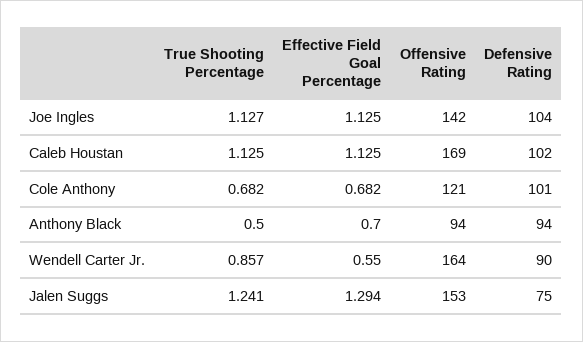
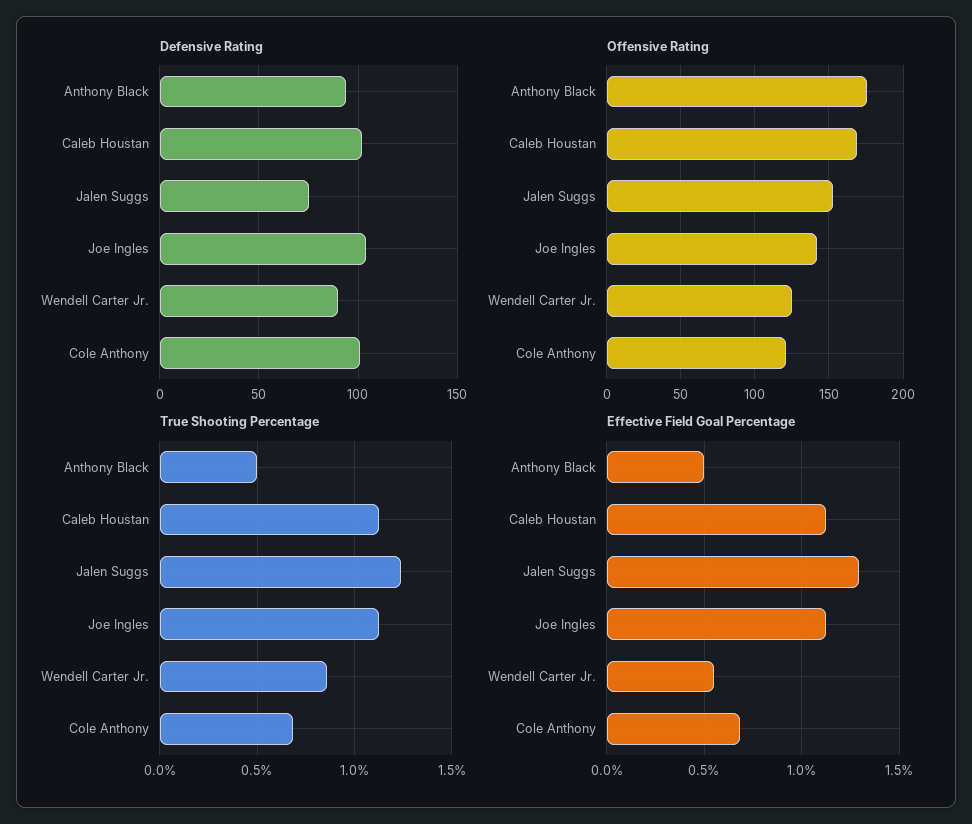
Effective Field Goal Percentage, Anthony Black: 0.7 -> 0.5
Offensive Rating, Anthony Black: 94 -> 175
Offensive Rating, Wendell Carter Jr.: 164 -> 125

